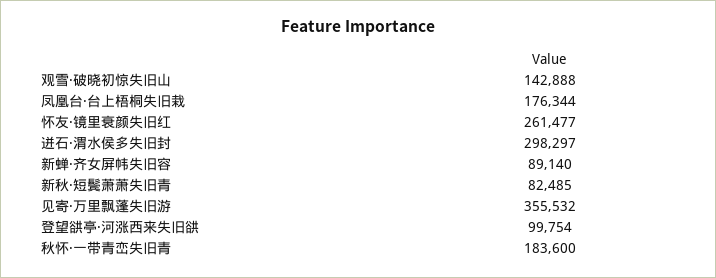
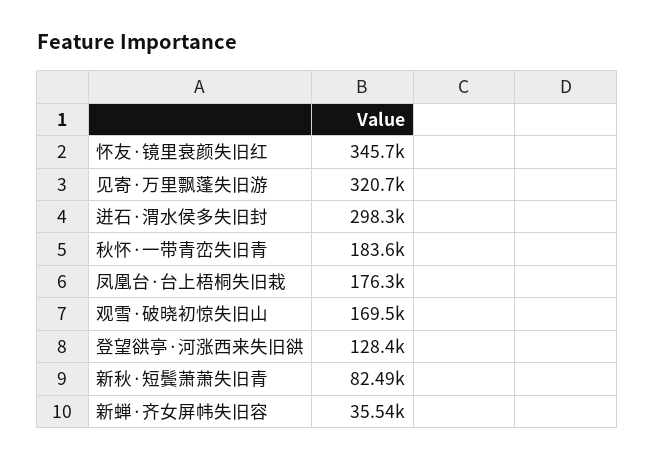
观雪·破晓初惊失旧山: 142888 -> 169500
怀友·镜里衰颜失旧红: 261477 -> 345700
新蝉·齐女屏帏失旧容: 89140 -> 35540
见寄·万里飘蓬失旧游: 355532 -> 320700
登望谼亭·河涨西来失旧谼: 99754 -> 128400

